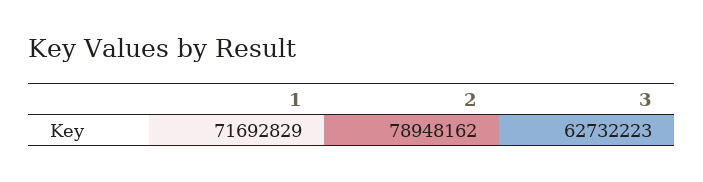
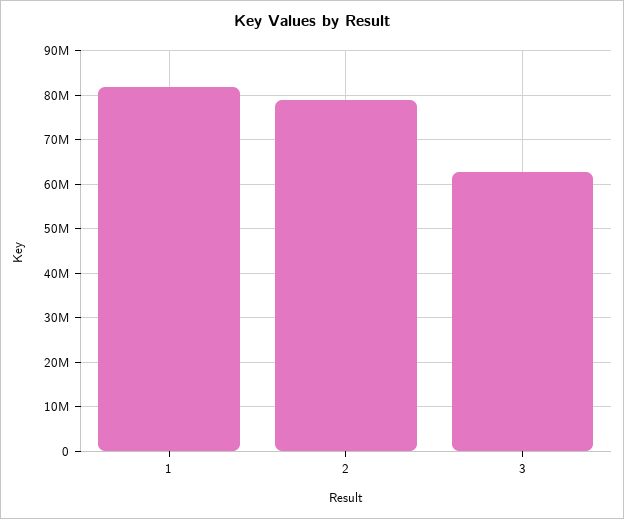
1: 71692829 -> 82000000

